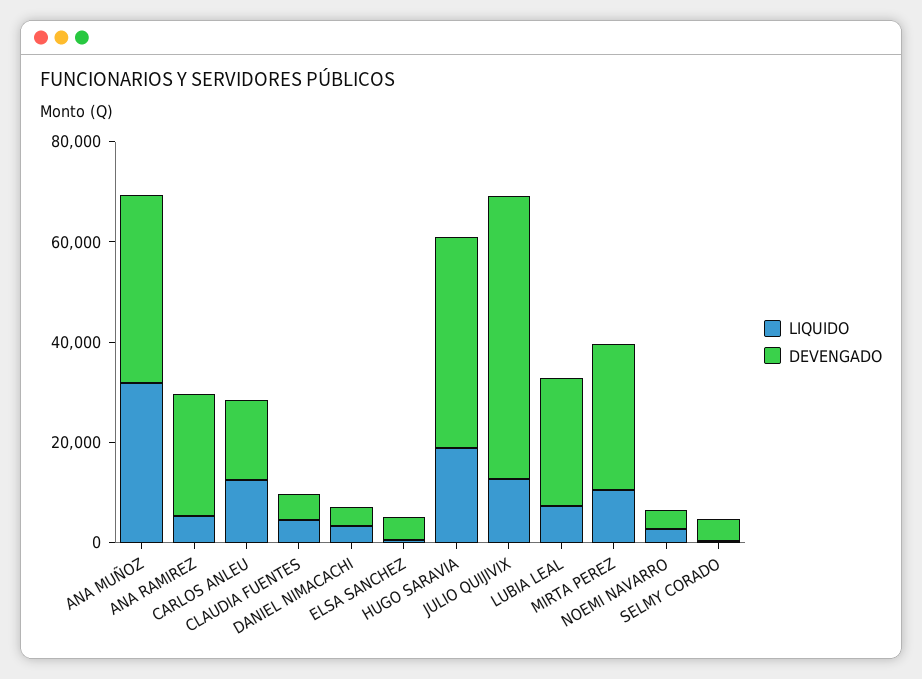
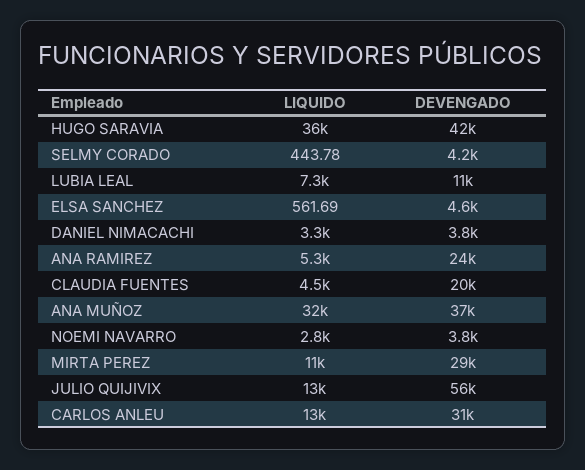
DEVENGADO, CARLOS ANLEU: 15000 -> 31000
DEVENGADO, CLAUDIA FUENTES: 5000 -> 20000
LIQUIDO, HUGO SARAVIA: 20000 -> 36000
DEVENGADO, LUBIA LEAL: 25000 -> 11000

